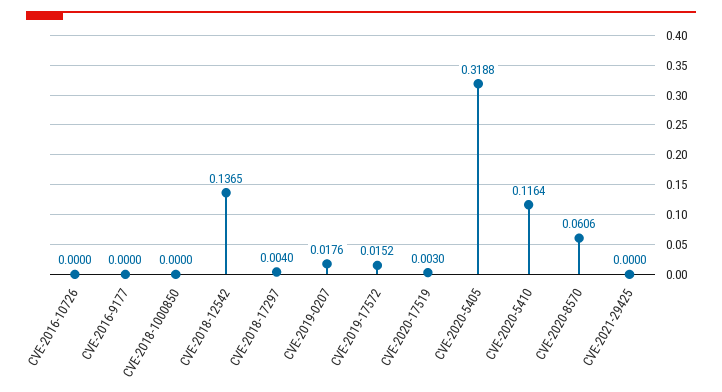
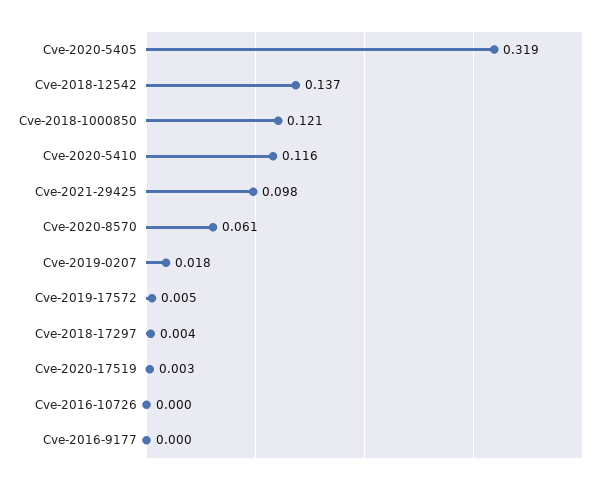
CVE-2018-1000850: 0 -> 0.121
CVE-2019-17572: 0.0152 -> 0.005
CVE-2021-29425: 0 -> 0.098

